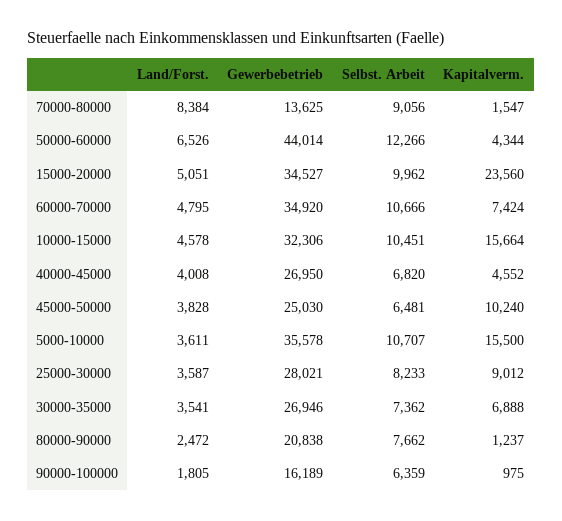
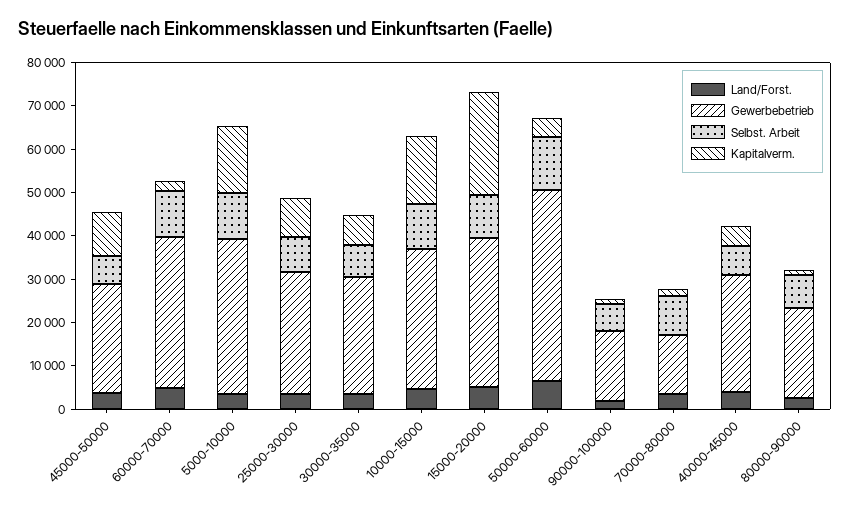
Land/Forst., 70000-80000: 8384 -> 4000
Kapitalverm., 60000-70000: 7424 -> 2000

